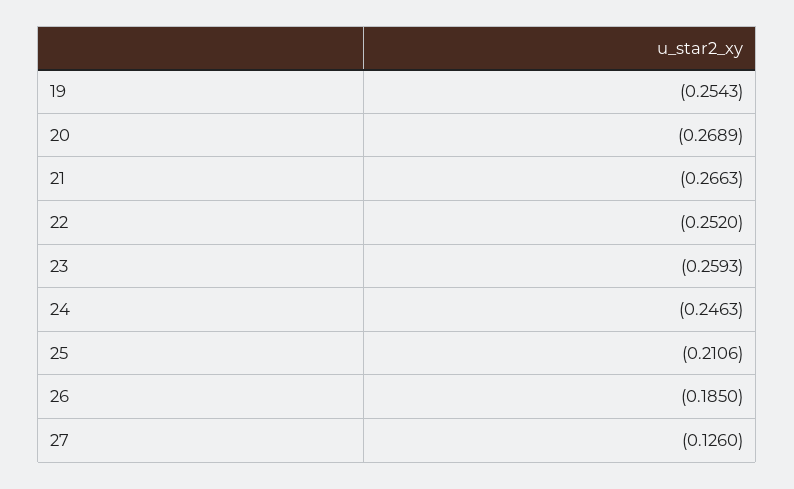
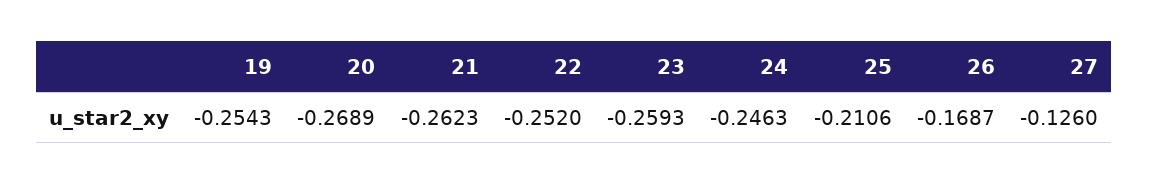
21: -0.2663 -> -0.2623
26: -0.185 -> -0.1687

